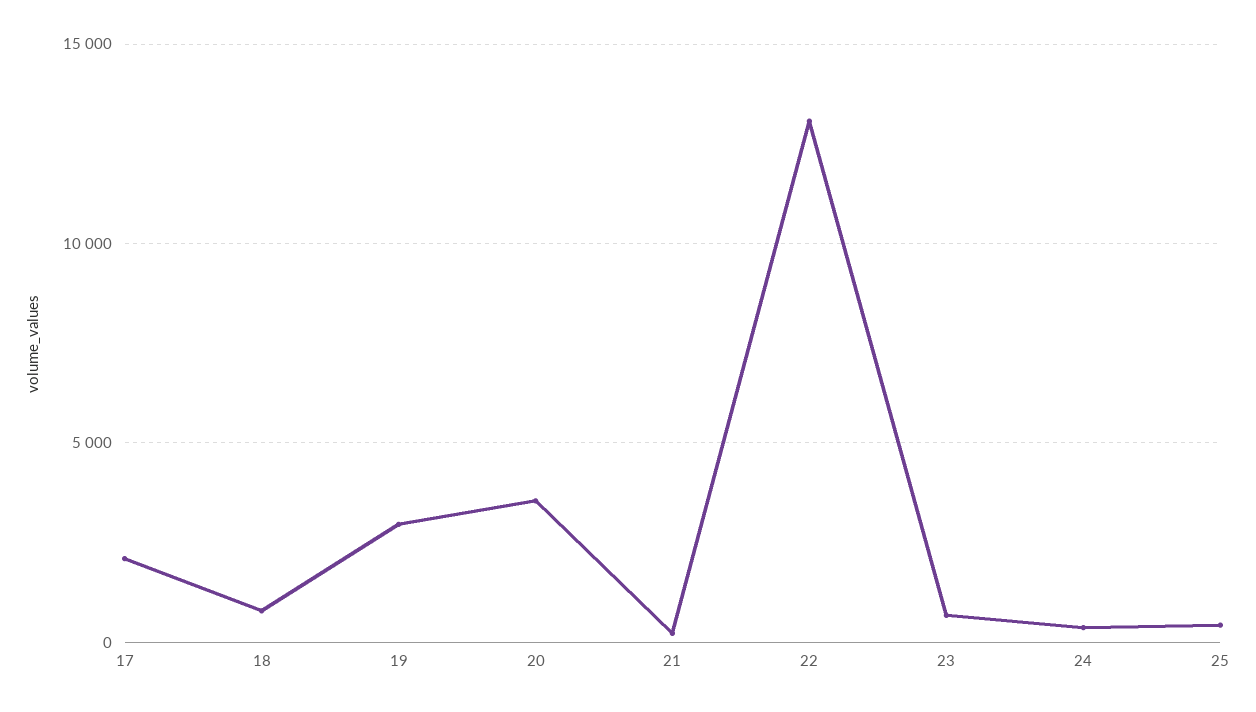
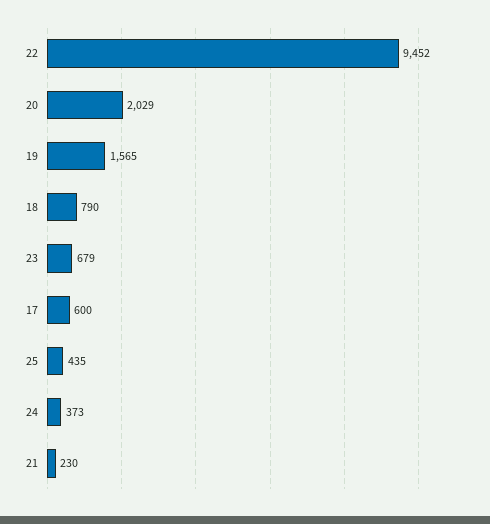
17: 2000 -> 600
19: 3000 -> 1565
20: 3500 -> 2029
22: 13000 -> 9452

